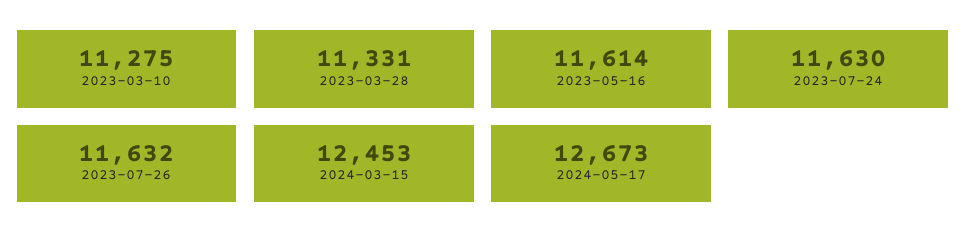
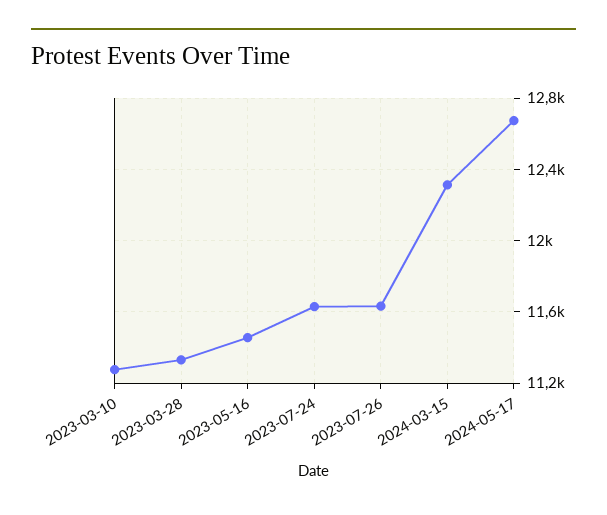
2023-05-16: 11614 -> 11450
2024-03-15: 12453 -> 12300

